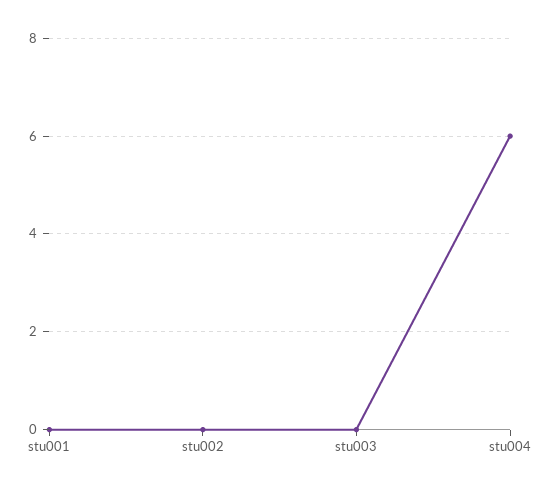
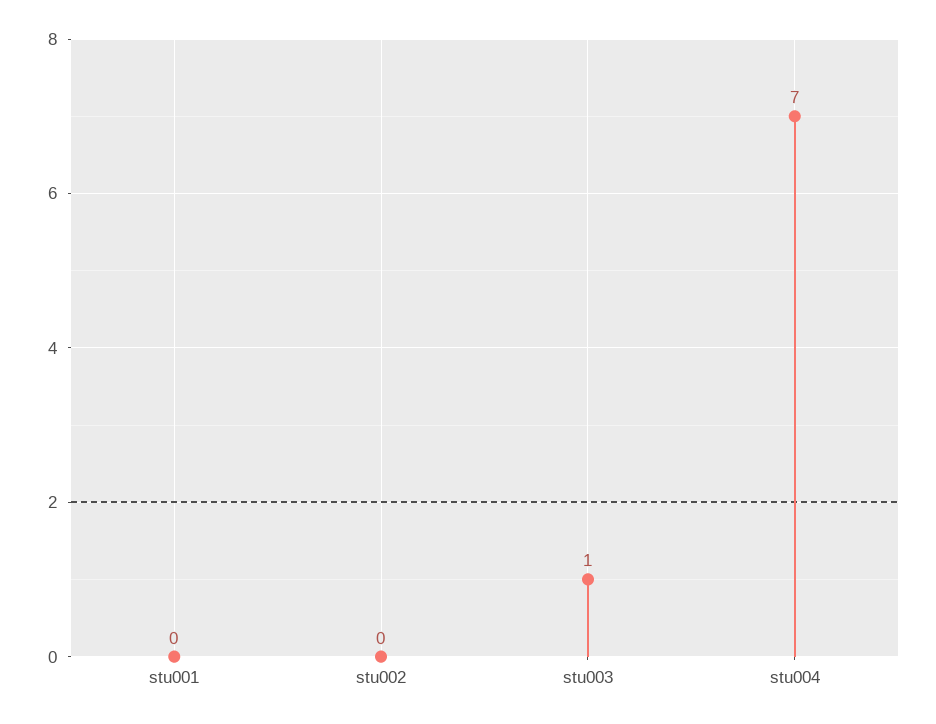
stu003: 0 -> 1
stu004: 6 -> 7

